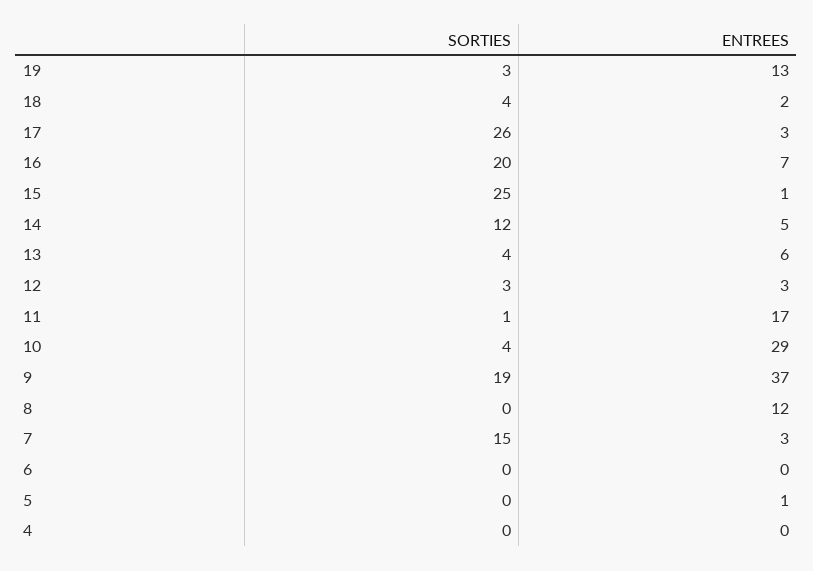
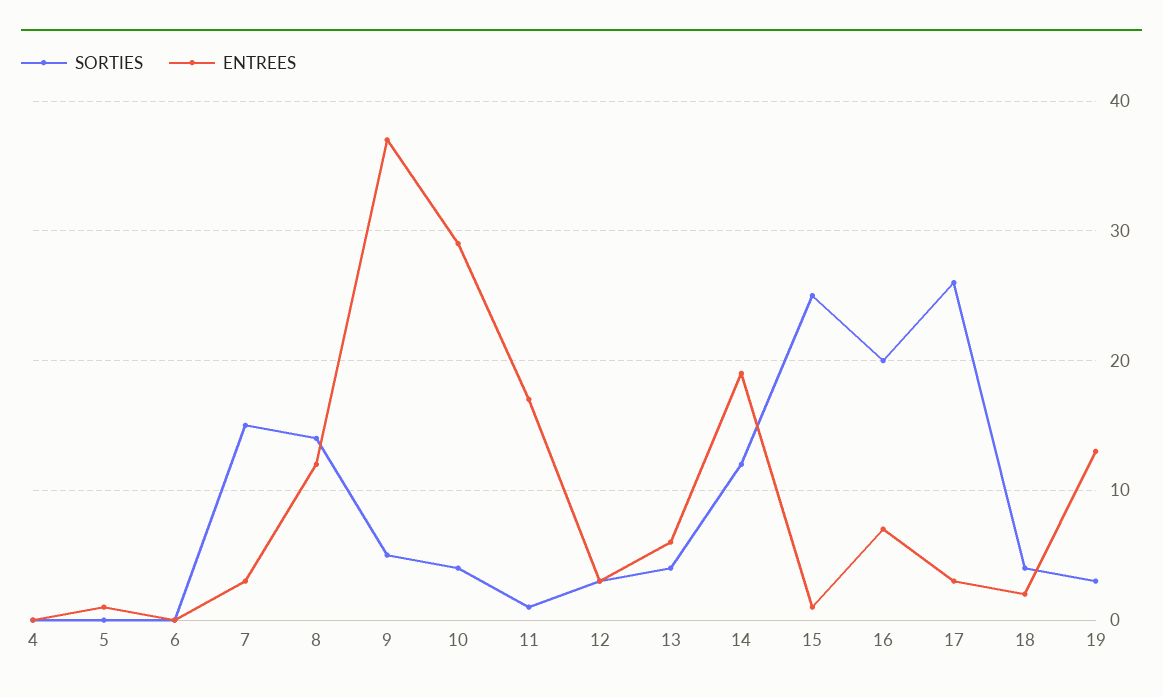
ENTREES, 14: 5 -> 19
SORTIES, 9: 19 -> 5
SORTIES, 8: 0 -> 14

